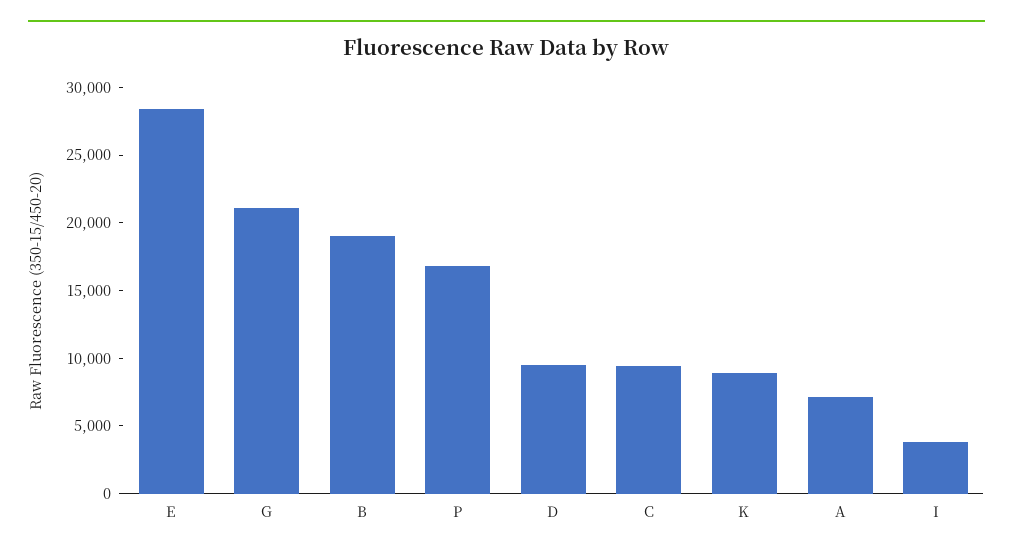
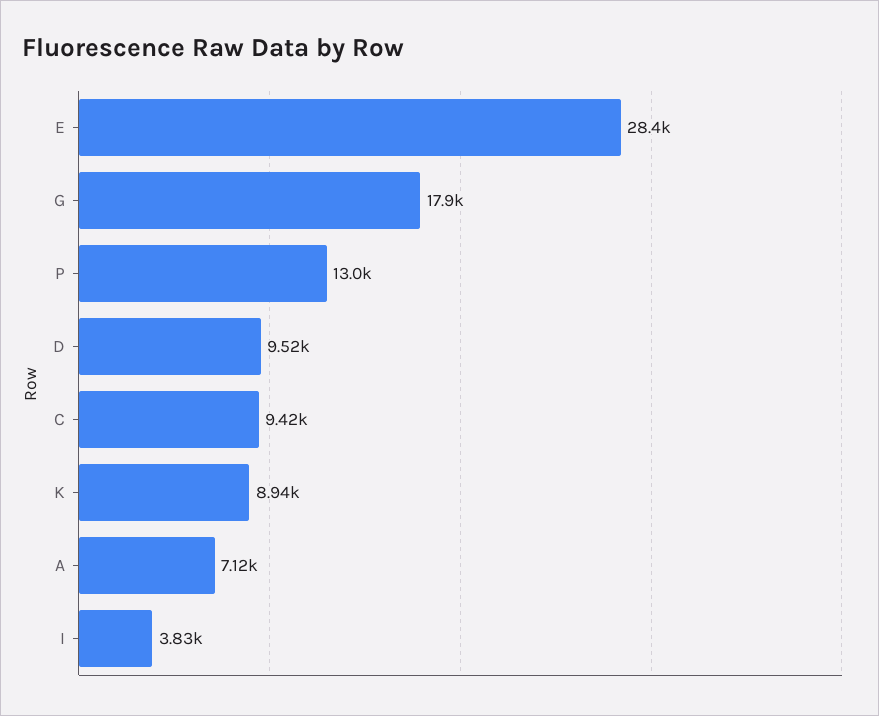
G: 21000 -> 17900
B: 19000 -> none
P: 17000 -> 13000

